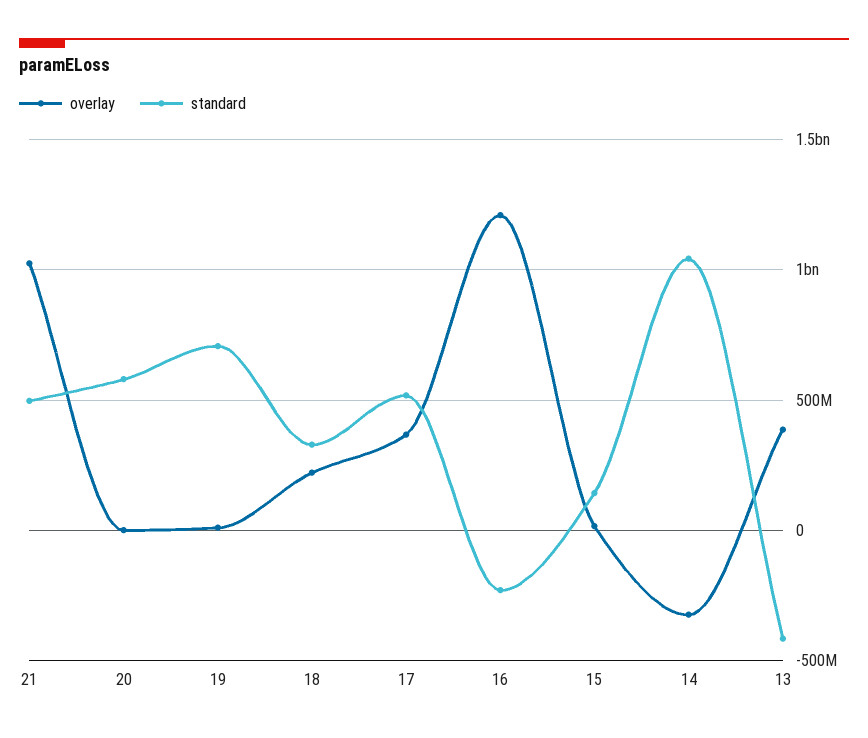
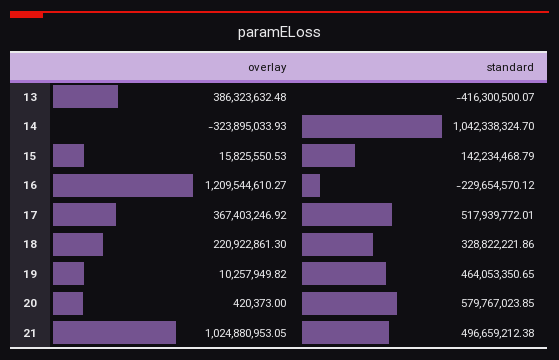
standard, 19: 700000000 -> 464053350.65

